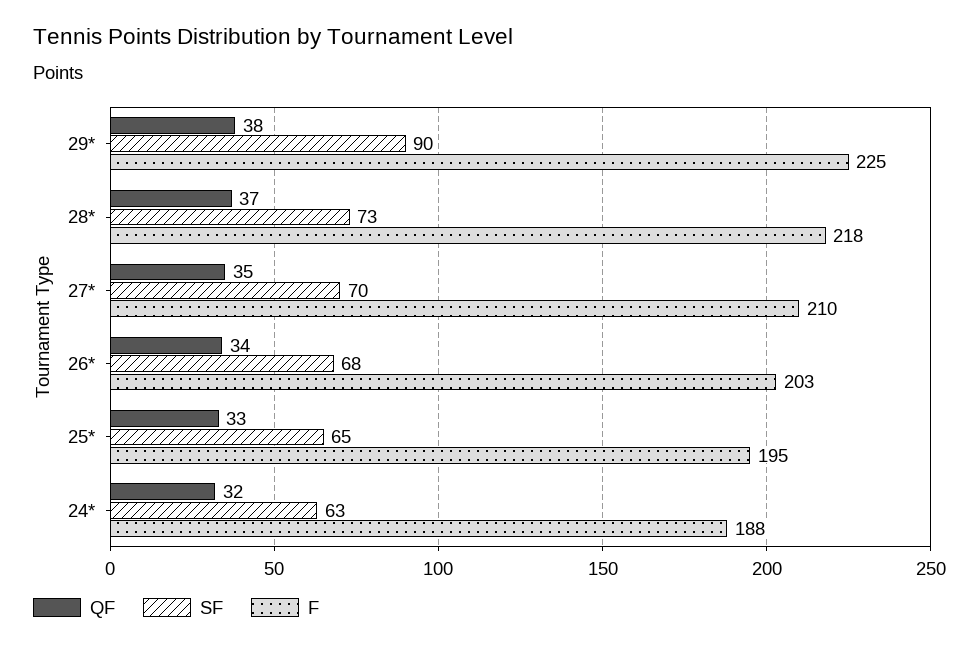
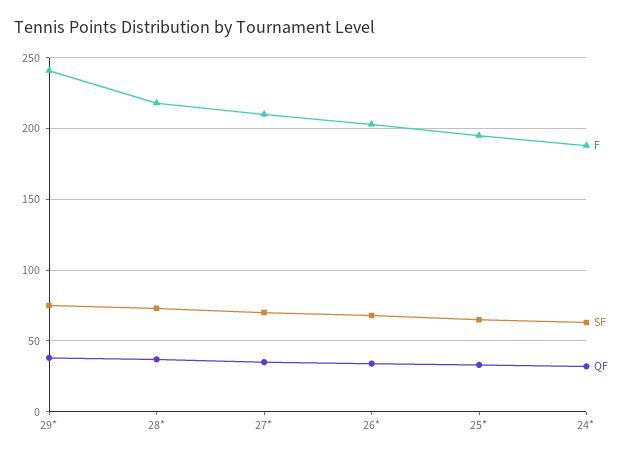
SF, 29*: 90 -> 75
F, 29*: 225 -> 240

